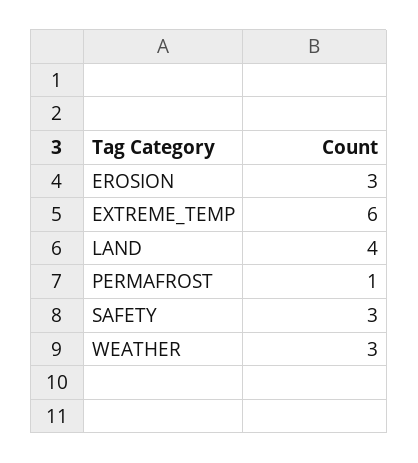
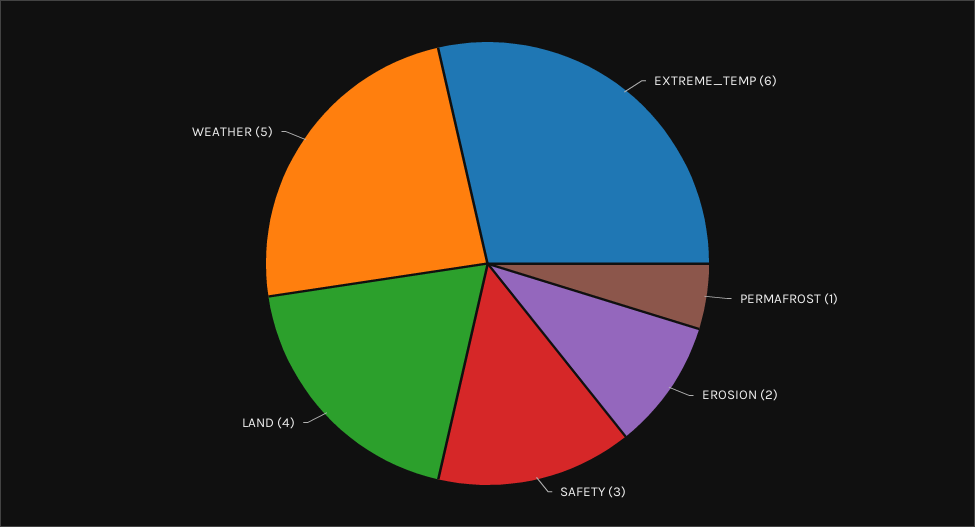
EROSION: 3 -> 2
WEATHER: 3 -> 5

